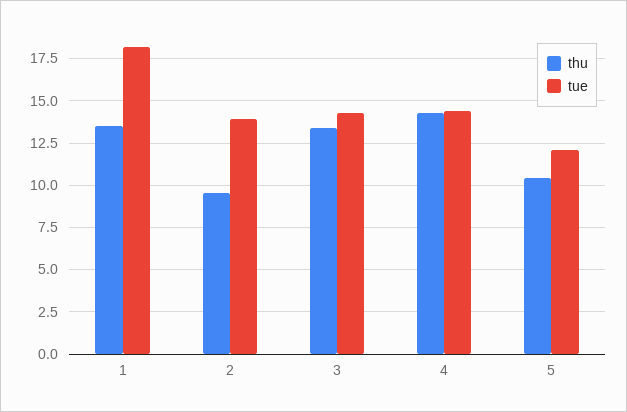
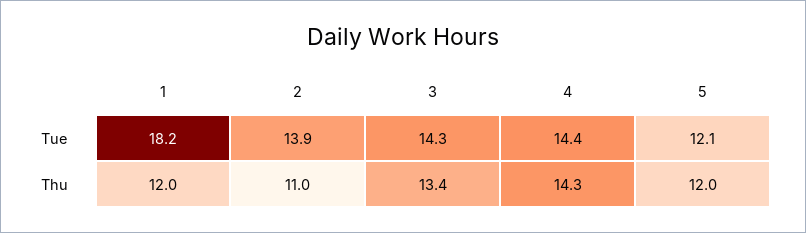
thu, 1: 13.5 -> 12
thu, 2: 9.5 -> 11
thu, 5: 10.5 -> 12

